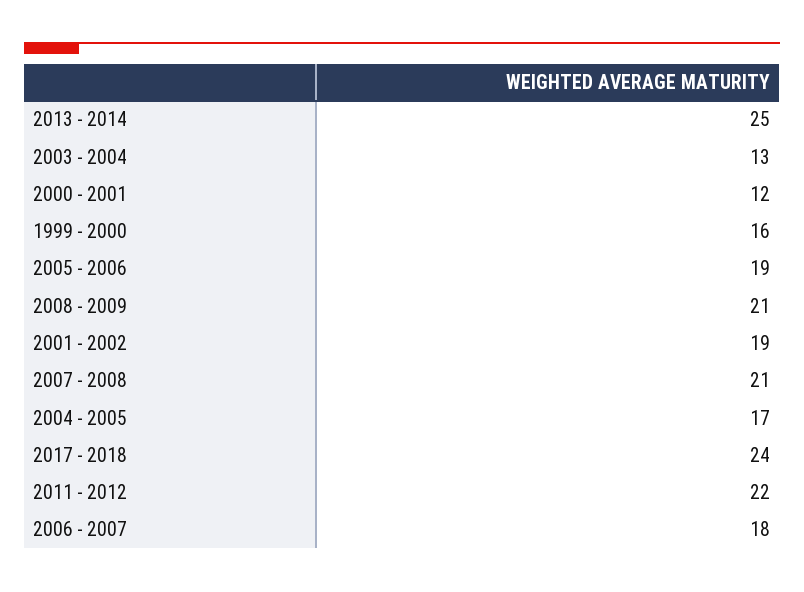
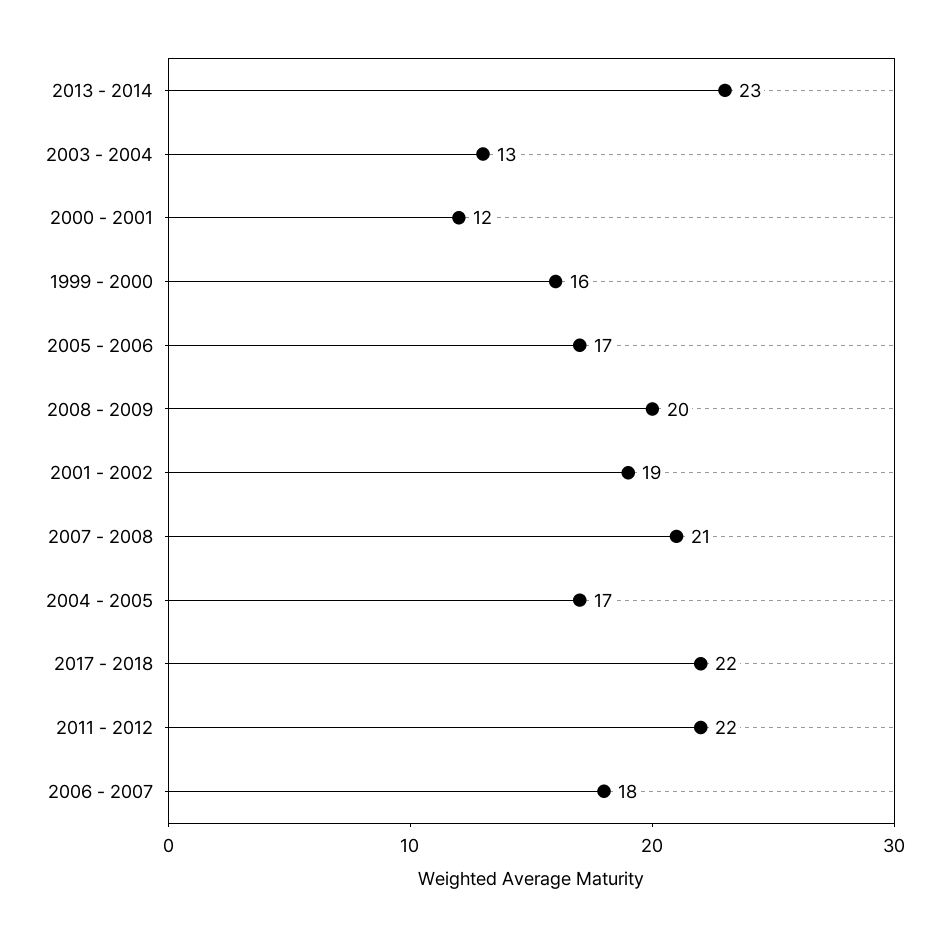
2013 - 2014: 25 -> 23
2005 - 2006: 19 -> 17
2008 - 2009: 21 -> 20
2017 - 2018: 24 -> 22

